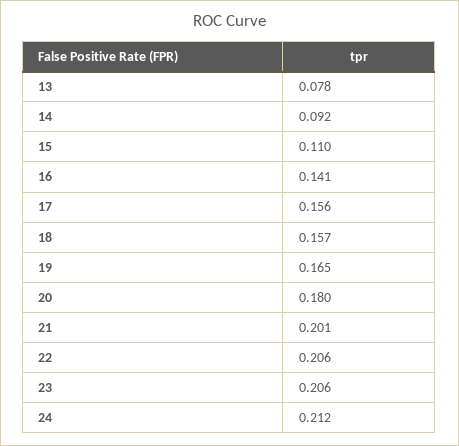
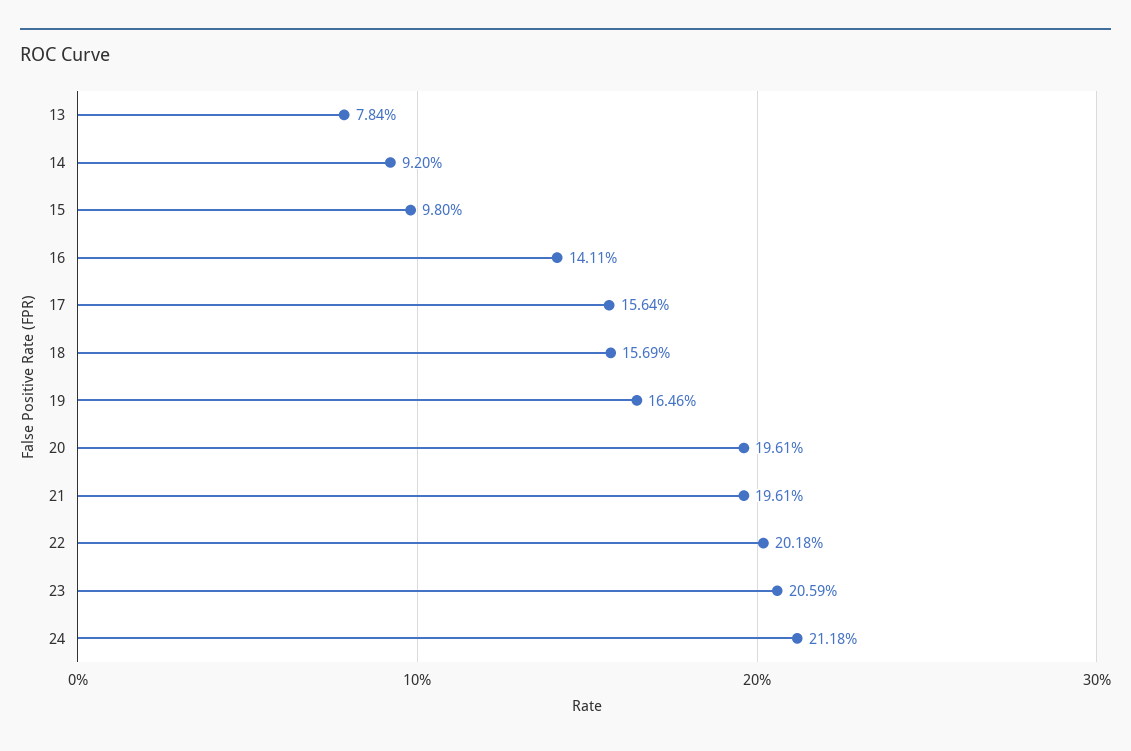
15: 0.11 -> 0.098
20: 0.18 -> 0.1961
21: 0.201 -> 0.1961
22: 0.206 -> 0.2018

